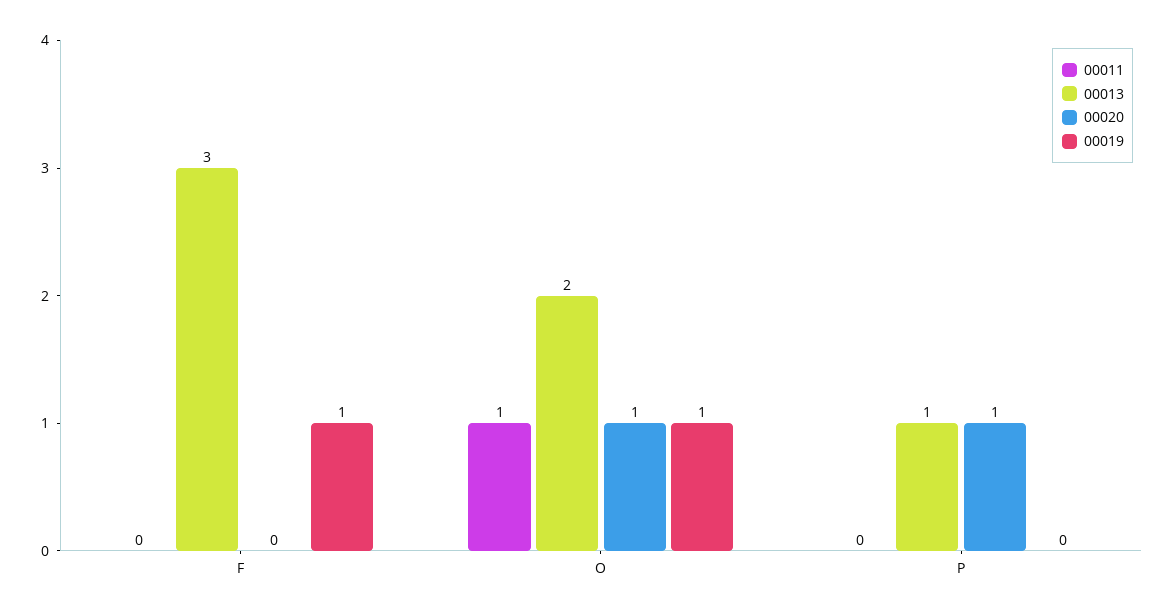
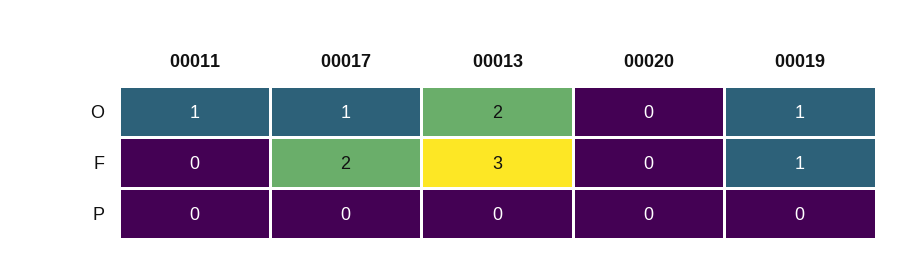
00020, O: 1 -> 0
00013, P: 1 -> 0
00020, P: 1 -> 0
00017, O: none -> 1
00017, F: none -> 2
00017, P: none -> 0

